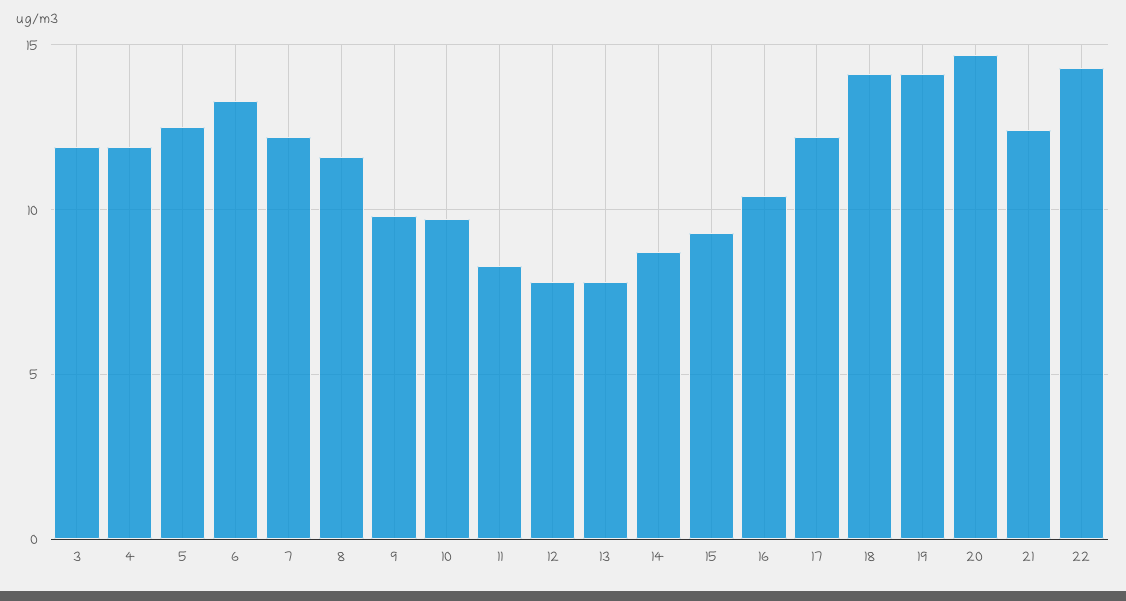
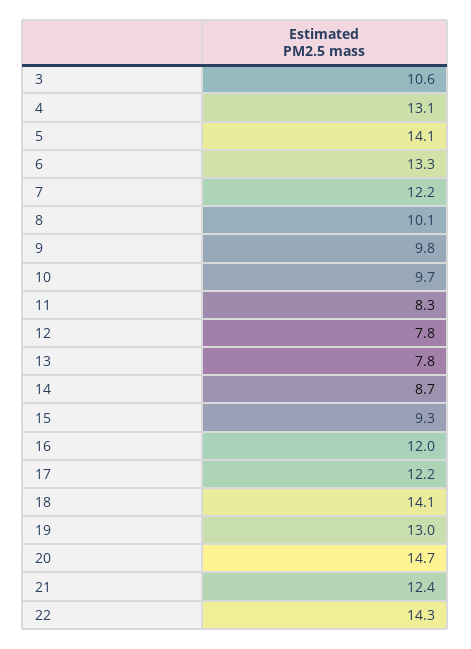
3: 12 -> 10.6
4: 12 -> 13.1
5: 12.5 -> 14.1
8: 11.5 -> 10.1
16: 10.5 -> 12
19: 14 -> 13

